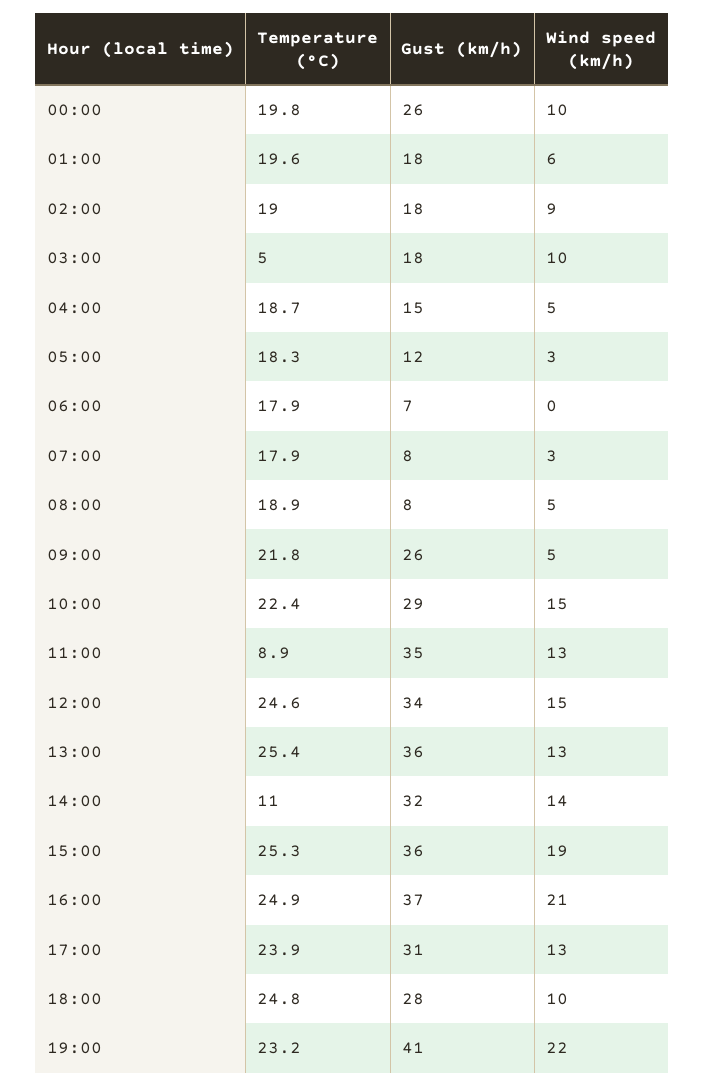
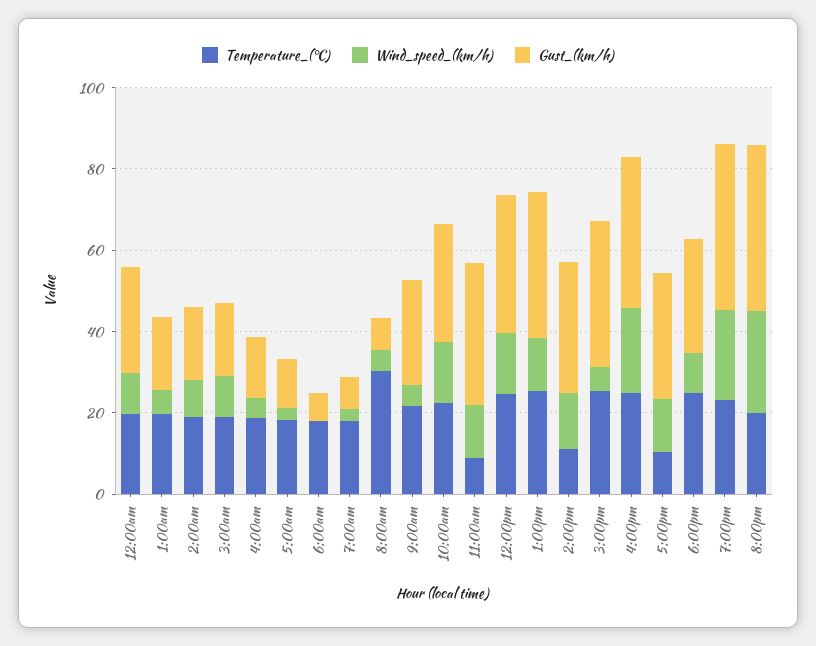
Temperature (°C), 03:00: 5 -> 20
Temperature (°C), 08:00: 18.9 -> 30
Wind speed (km/h), 15:00: 19 -> 5
Temperature (°C), 17:00: 23.9 -> 10
Temperature (°C), 8:00pm: none -> 20
Wind speed (km/h), 8:00pm: none -> 25
Gust (km/h), 8:00pm: none -> 40

